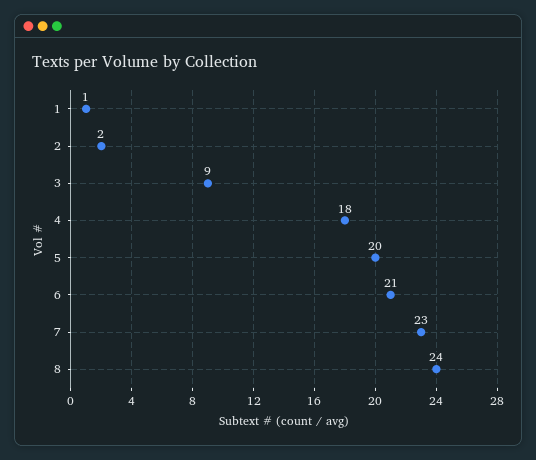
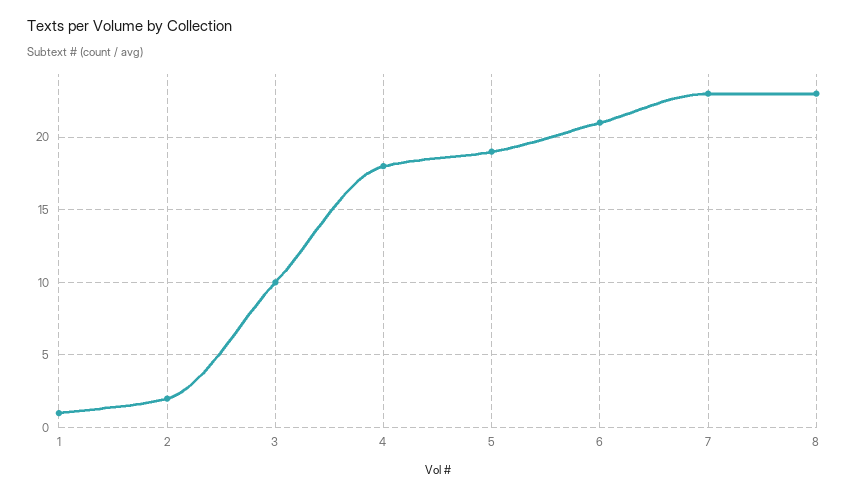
3: 9 -> 10
5: 20 -> 19
8: 24 -> 23

